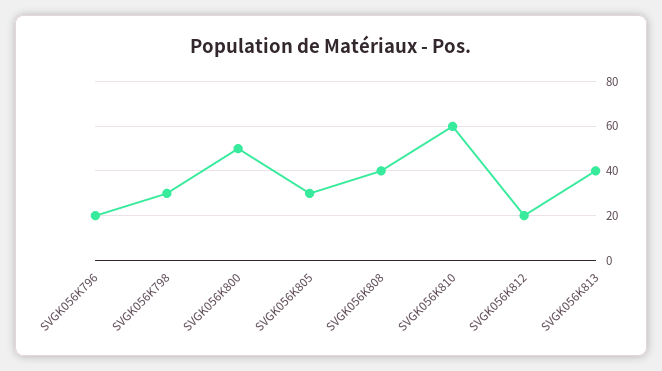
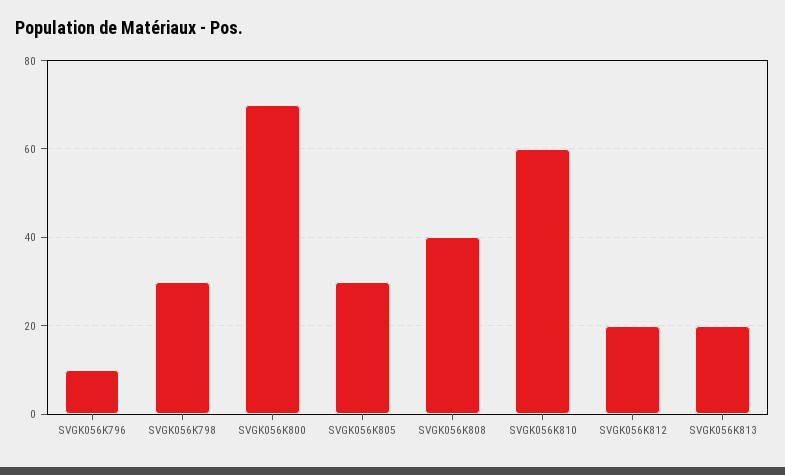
SVGK056K796: 20 -> 10
SVGK056K800: 50 -> 70
SVGK056K813: 40 -> 20

